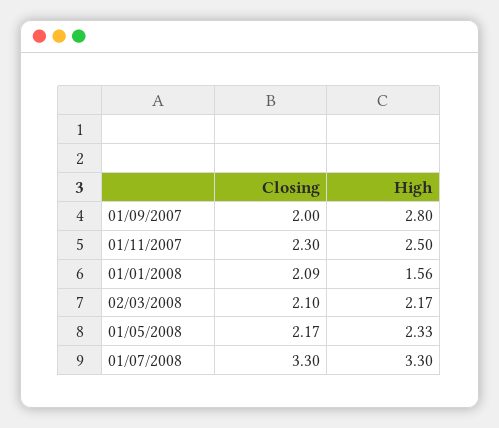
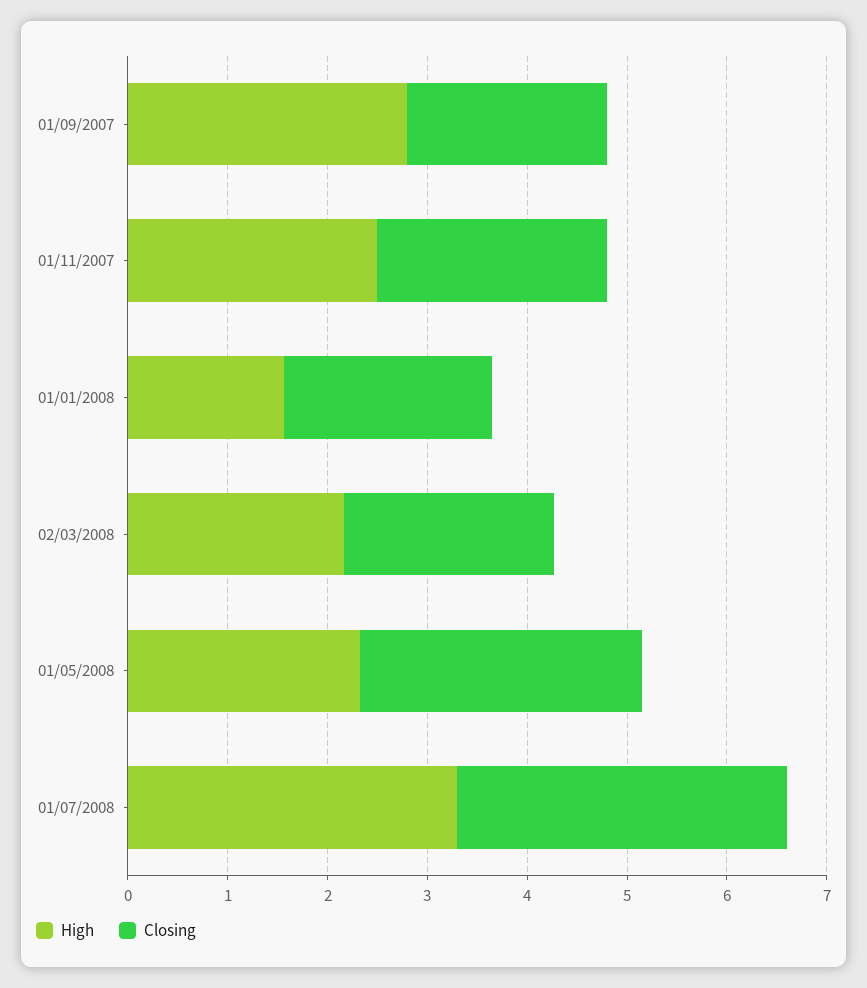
Closing, 01/05/2008: 2.17 -> 2.8

